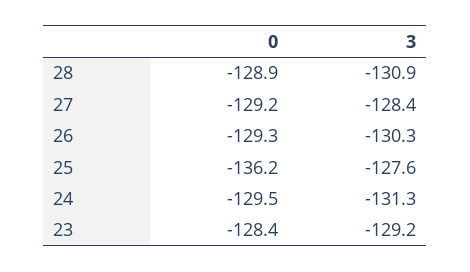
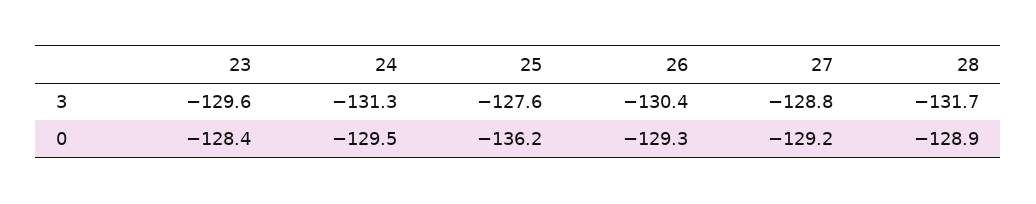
3, 28: -130.9 -> -131.7
3, 27: -128.4 -> -128.8
3, 26: -130.3 -> -130.4
3, 23: -129.2 -> -129.6

